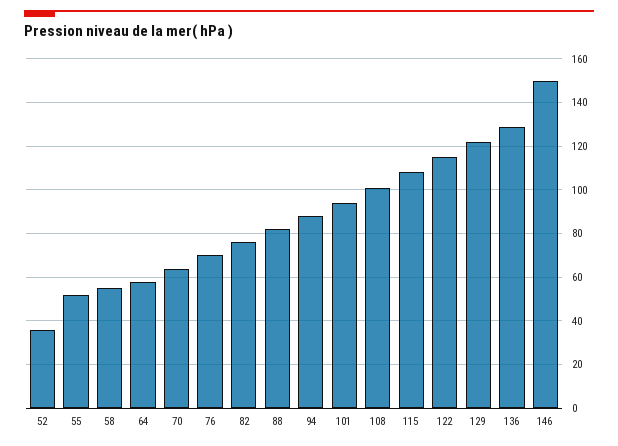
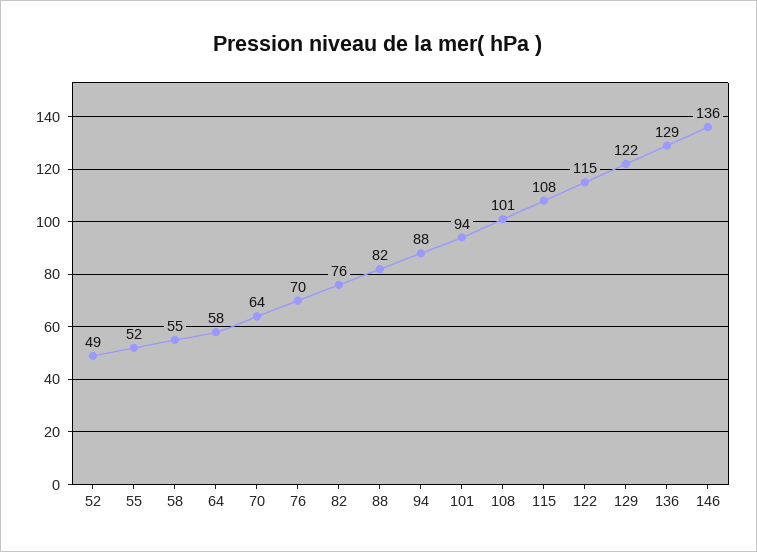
52: 35 -> 49
146: 150 -> 136

